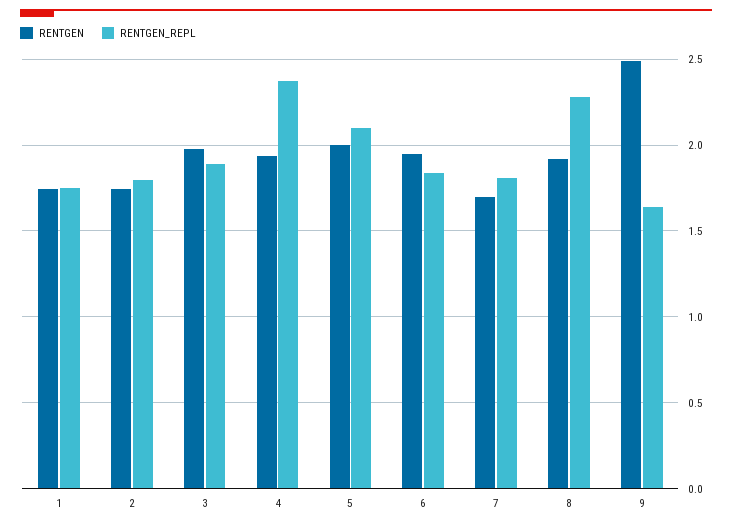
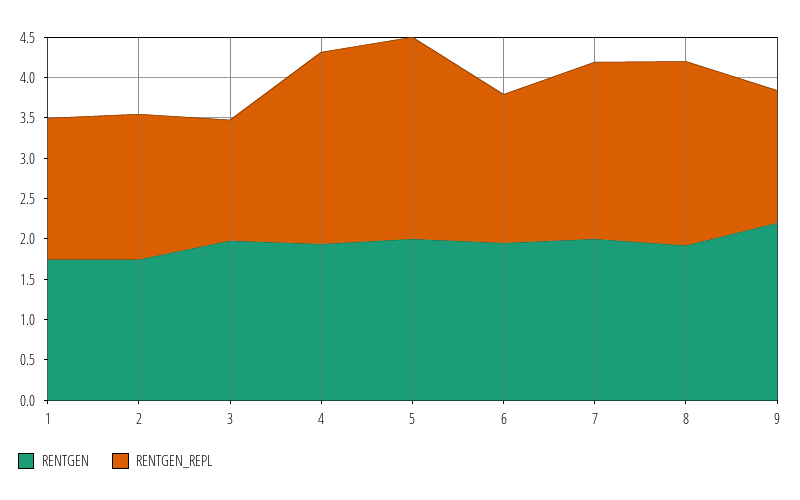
RENTGEN_REPL, 3: 1.9 -> 1.5
RENTGEN_REPL, 5: 2.1 -> 2.5
RENTGEN, 7: 1.7 -> 2
RENTGEN_REPL, 7: 1.8 -> 2.2
RENTGEN, 9: 2.5 -> 2.2

